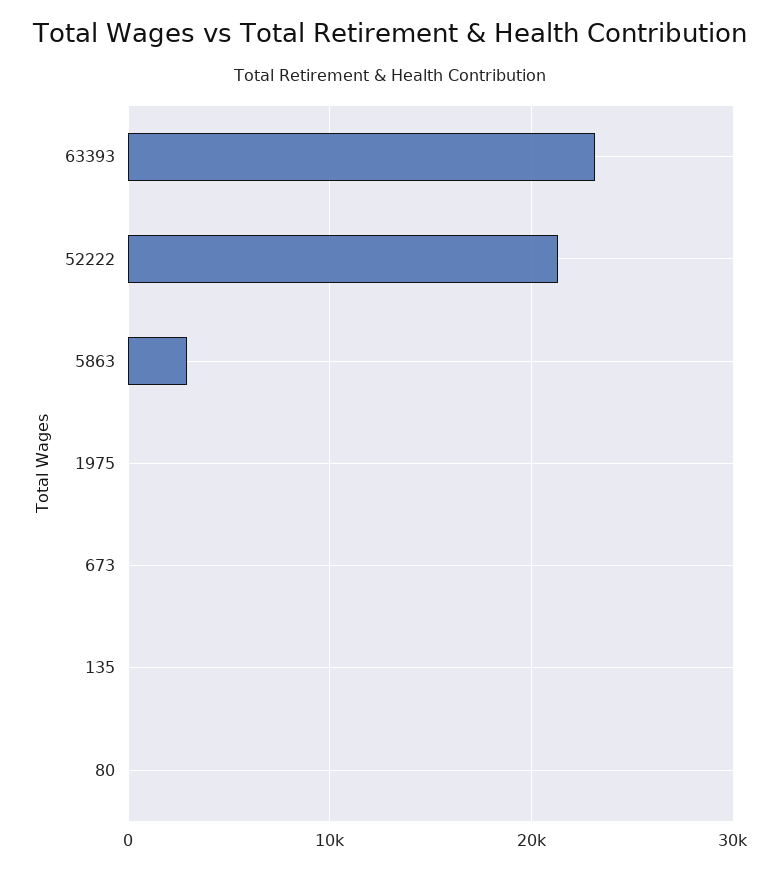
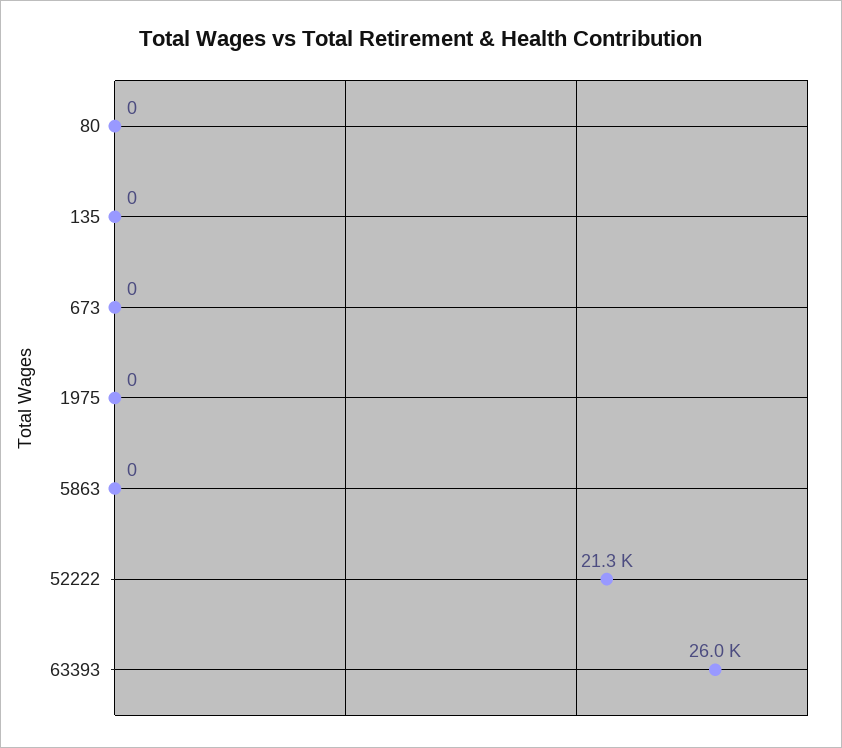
63393: 23000 -> 26000
5863: 3000 -> 0

